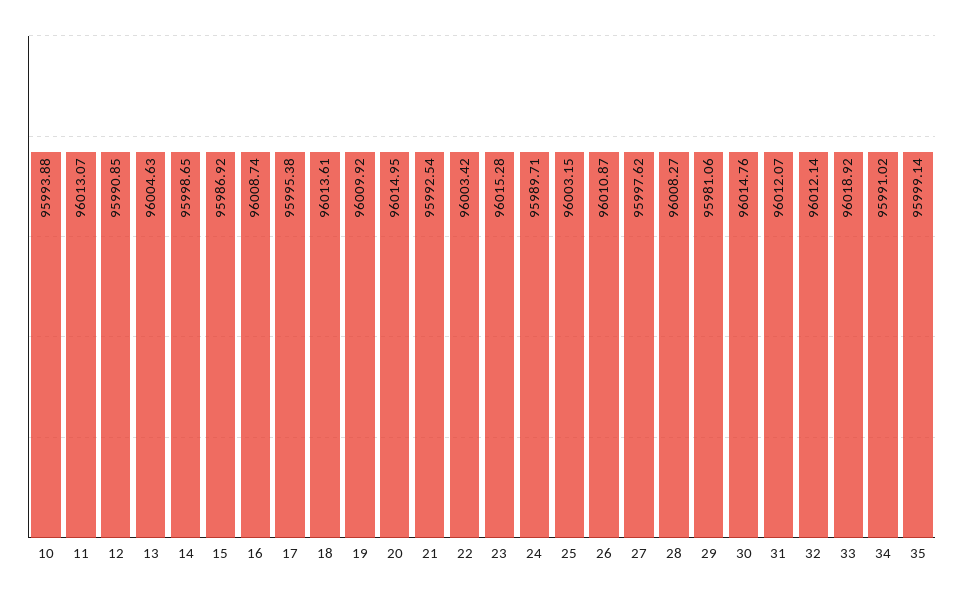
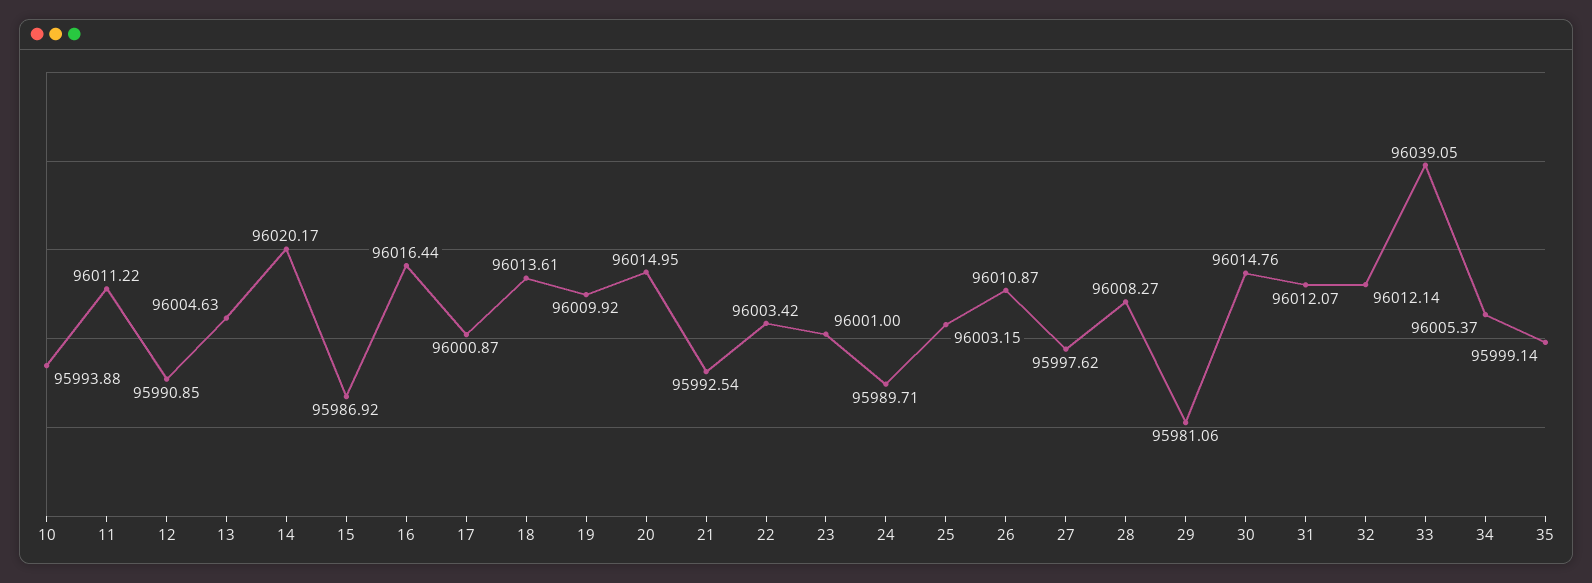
11: 96013.07 -> 96011.22
14: 95998.65 -> 96020.17
16: 96008.74 -> 96016.44
17: 95995.38 -> 96000.87
23: 96015.28 -> 96001
33: 96018.92 -> 96039.05
34: 95991.02 -> 96005.37

